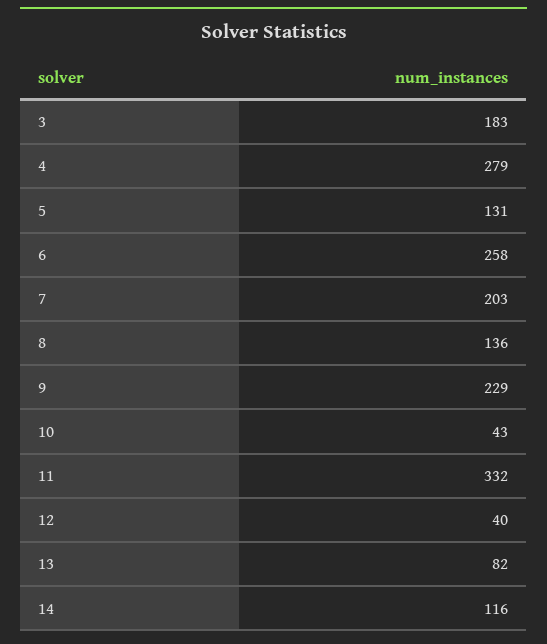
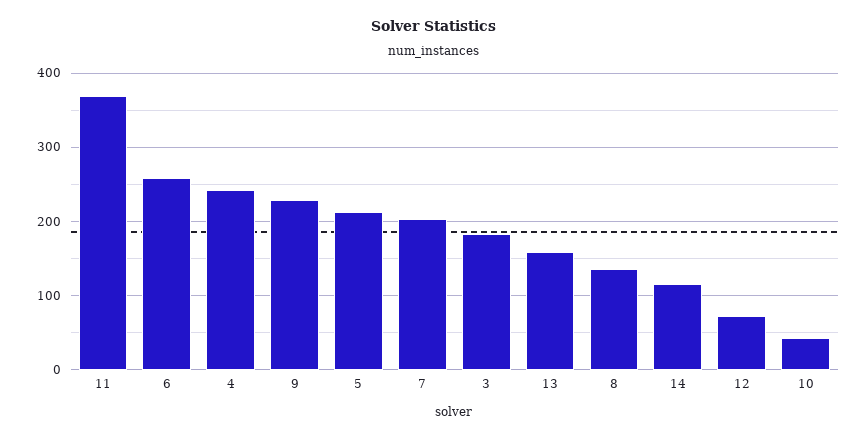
4: 279 -> 240
5: 131 -> 210
11: 332 -> 370
12: 40 -> 70
13: 82 -> 160

